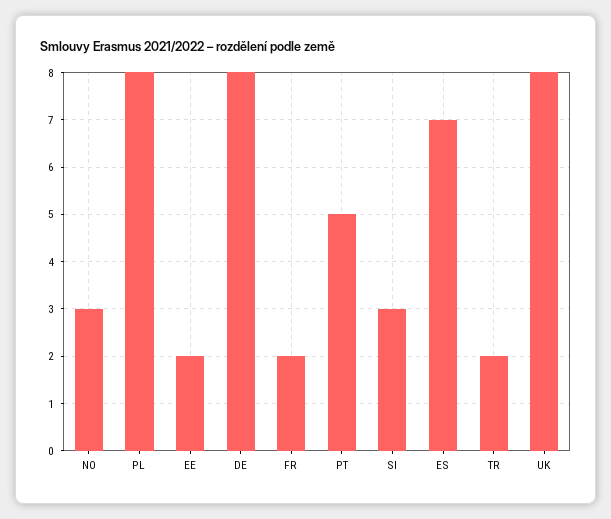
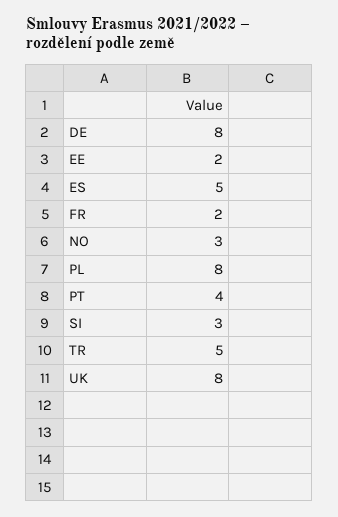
PT: 5 -> 4
ES: 7 -> 5
TR: 2 -> 5

